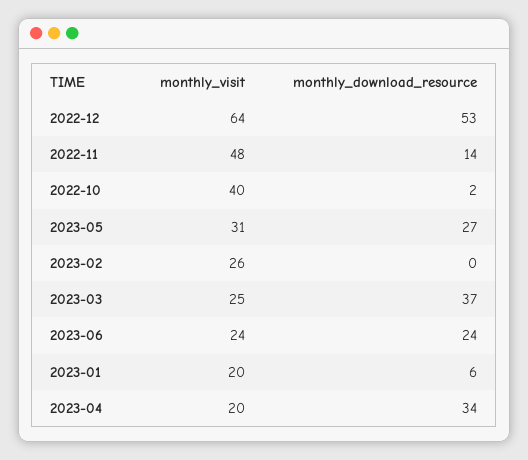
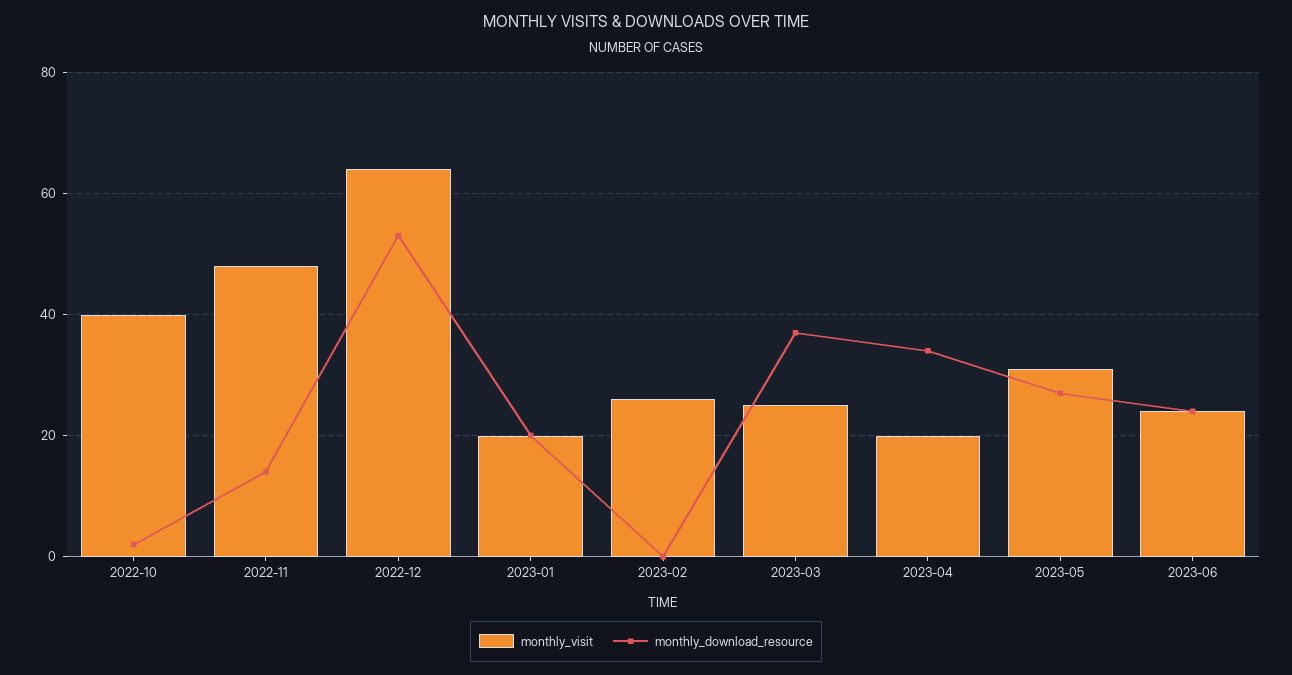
monthly_download_resource, 2023-01: 6 -> 20

